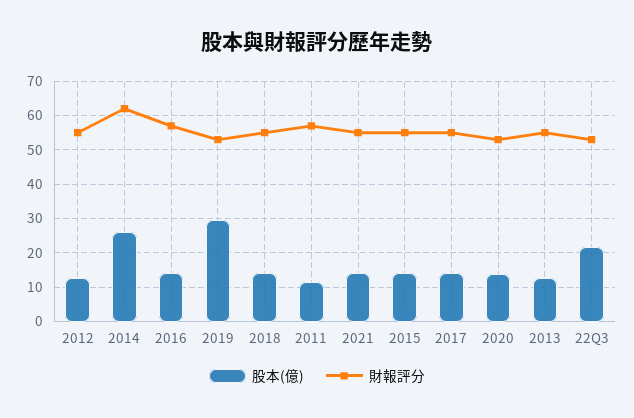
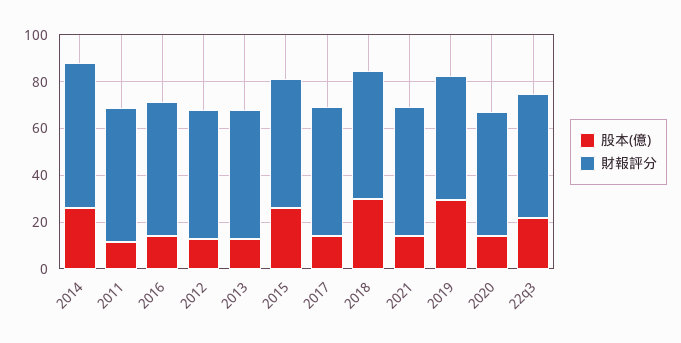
股本(億), 2018: 14 -> 30
股本(億), 2015: 14 -> 25

